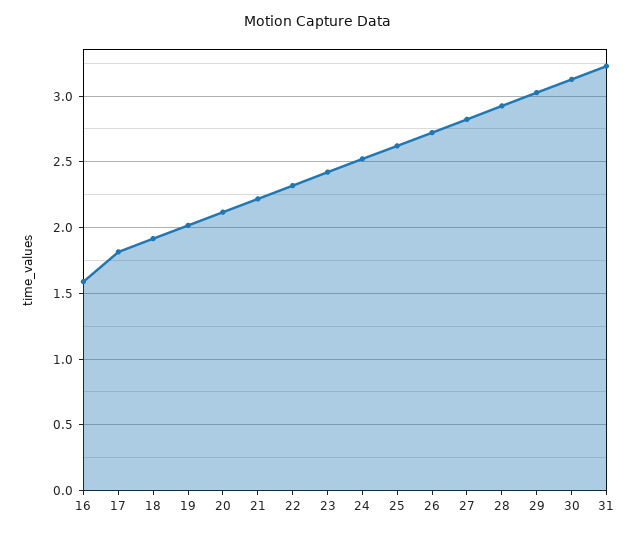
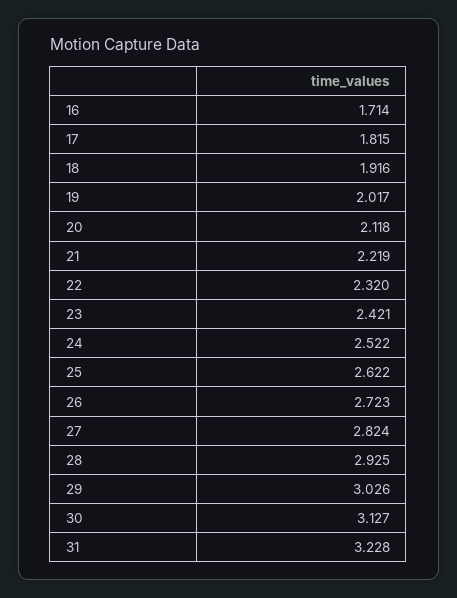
16: 1.6 -> 1.714

